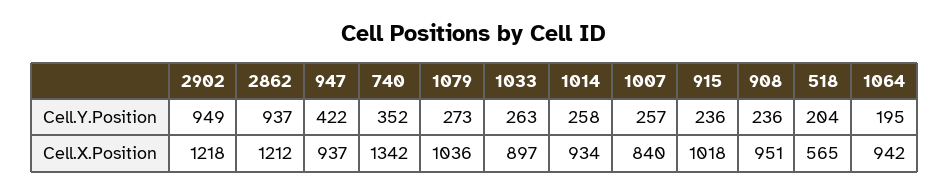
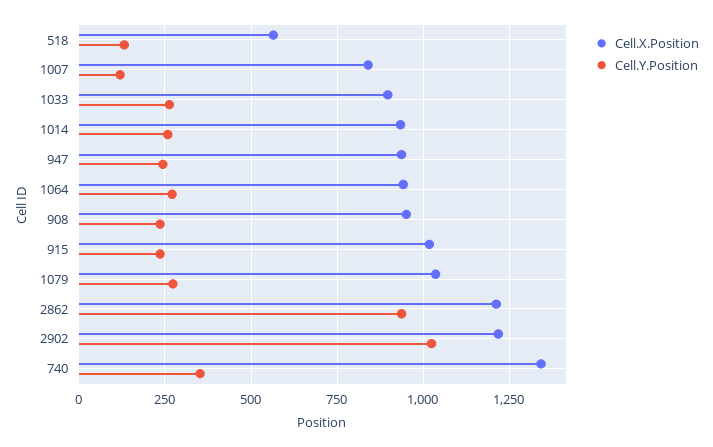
Cell.Y.Position, 2902: 949 -> 1025
Cell.Y.Position, 947: 422 -> 250
Cell.Y.Position, 1007: 257 -> 125
Cell.Y.Position, 518: 204 -> 125
Cell.Y.Position, 1064: 195 -> 275

